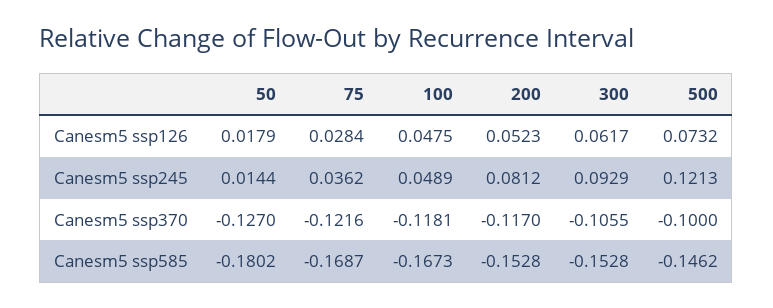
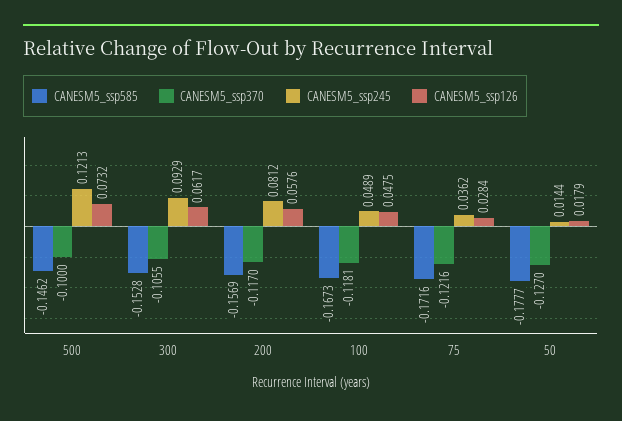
Canesm5 ssp126, 200: 0.0523 -> 0.0576
Canesm5 ssp585, 50: -0.1802 -> -0.1777
Canesm5 ssp585, 75: -0.1687 -> -0.1716
Canesm5 ssp585, 200: -0.1528 -> -0.1569

